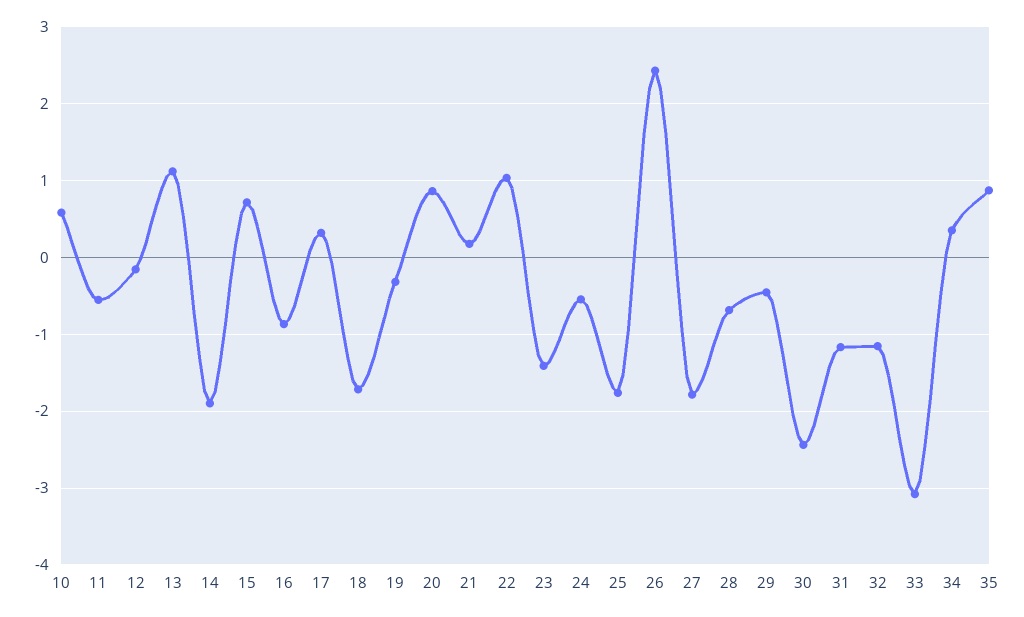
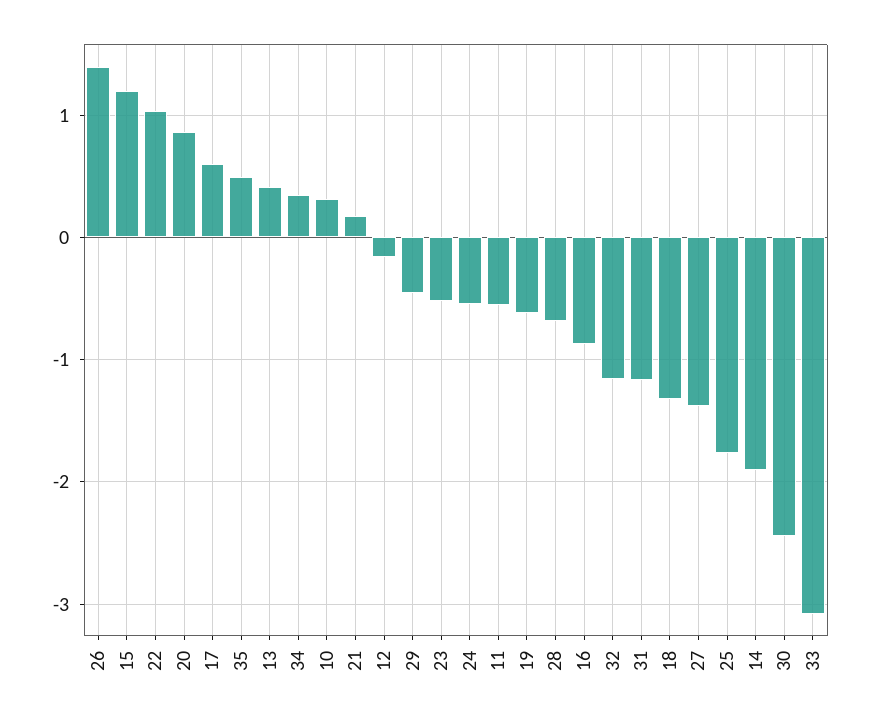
10: 0.6 -> 0.3
13: 1.1 -> 0.4
15: 0.7 -> 1.2
17: 0.3 -> 0.6
18: -1.7 -> -1.3
19: -0.3 -> -0.6
23: -1.4 -> -0.5
26: 2.4 -> 1.4
27: -1.8 -> -1.4
35: 0.9 -> 0.5

